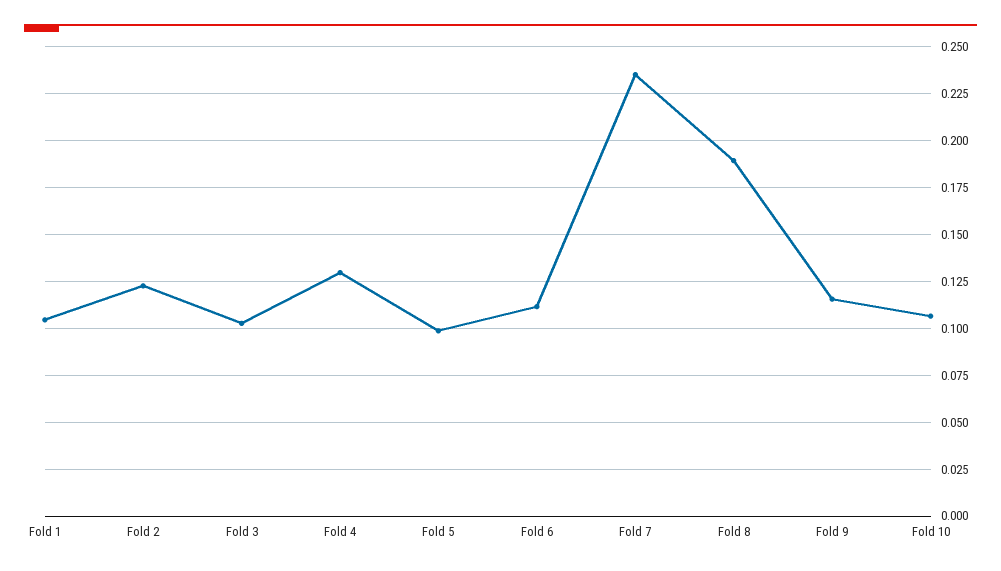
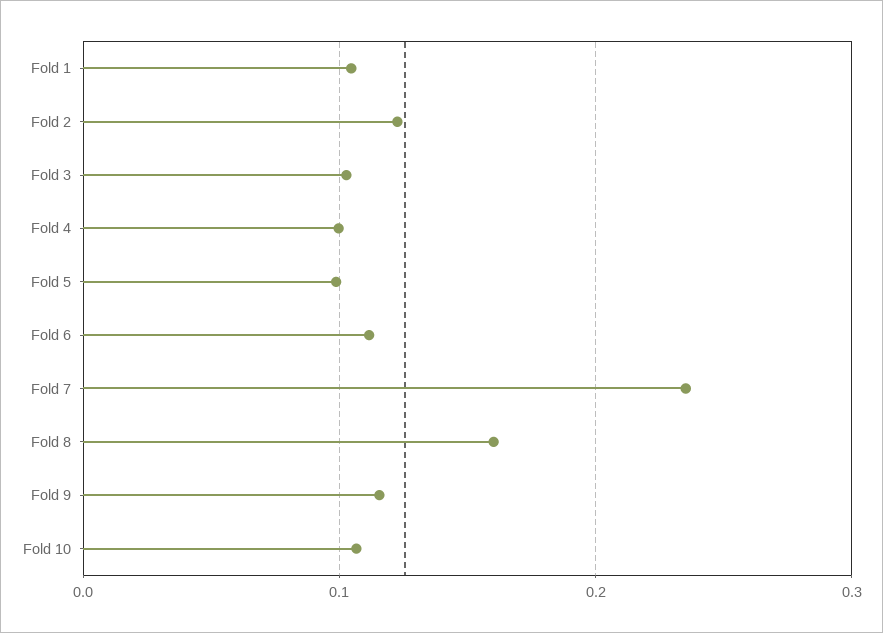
Fold 4: 0.13 -> 0.1
Fold 8: 0.19 -> 0.16

